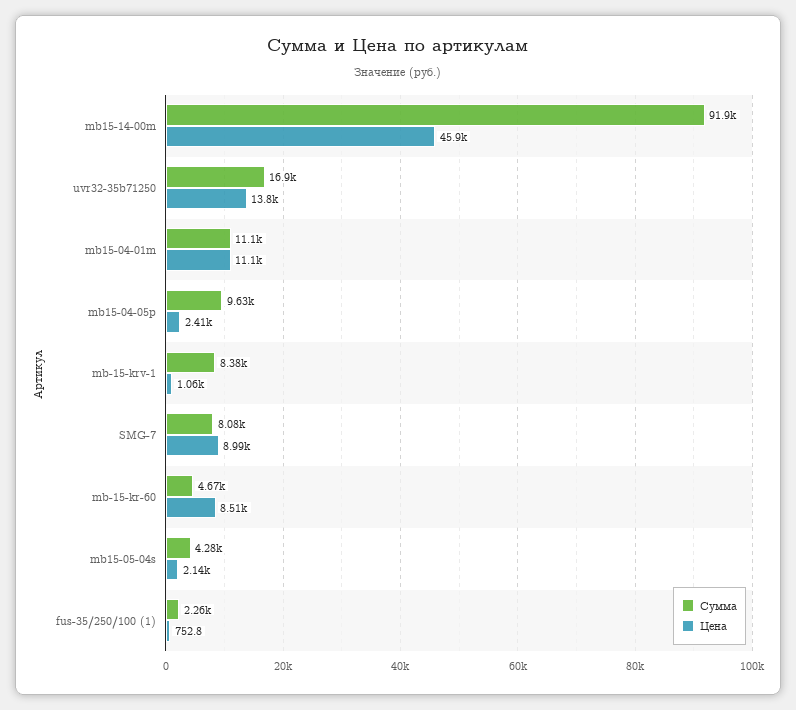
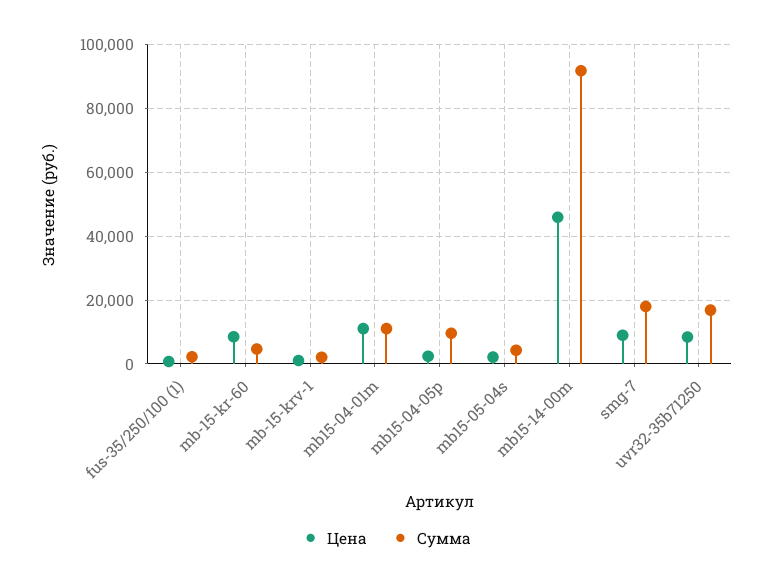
Цена, uvr32-35b71250: 13800 -> 8000
Сумма, mb-15-krv-1: 8380 -> 2000
Сумма, SMG-7: 8080 -> 18000

